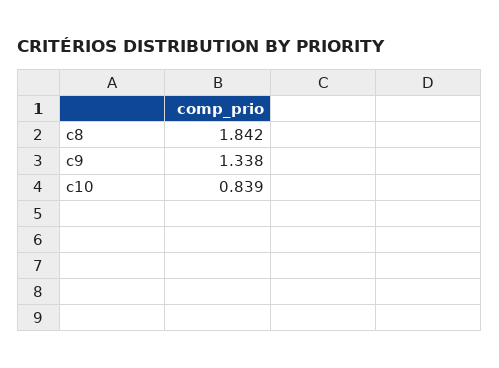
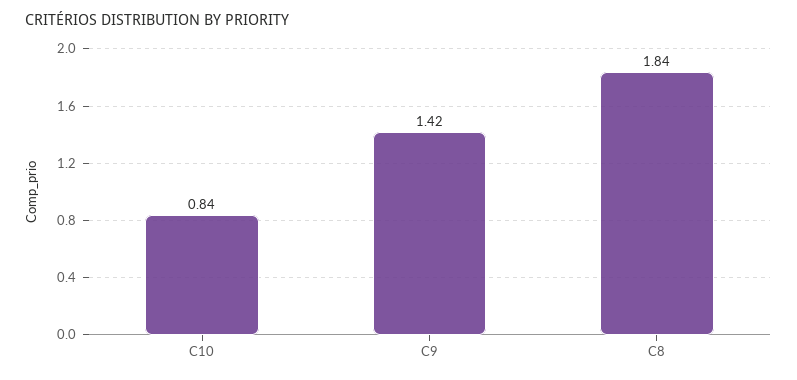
c9: 1.338 -> 1.42

